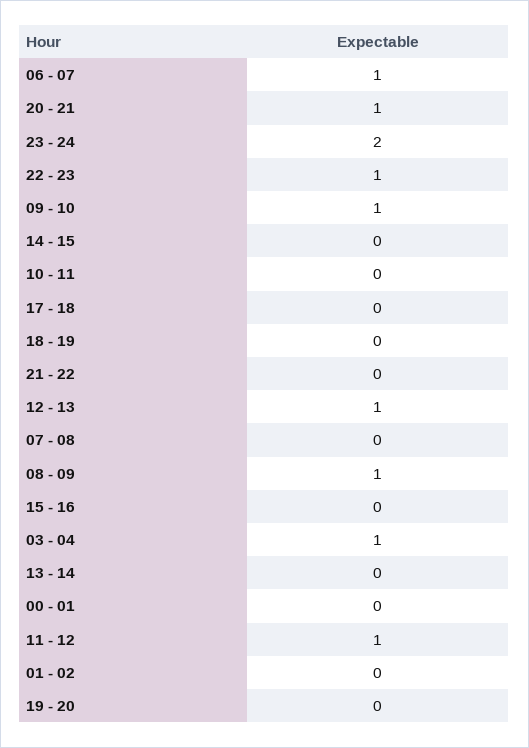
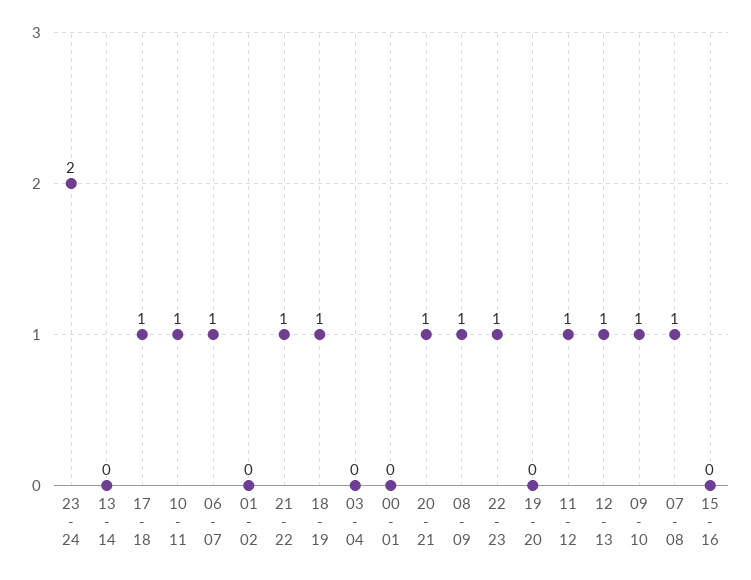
14 - 15: 0 -> none
10 - 11: 0 -> 1
17 - 18: 0 -> 1
18 - 19: 0 -> 1
21 - 22: 0 -> 1
07 - 08: 0 -> 1
03 - 04: 1 -> 0

